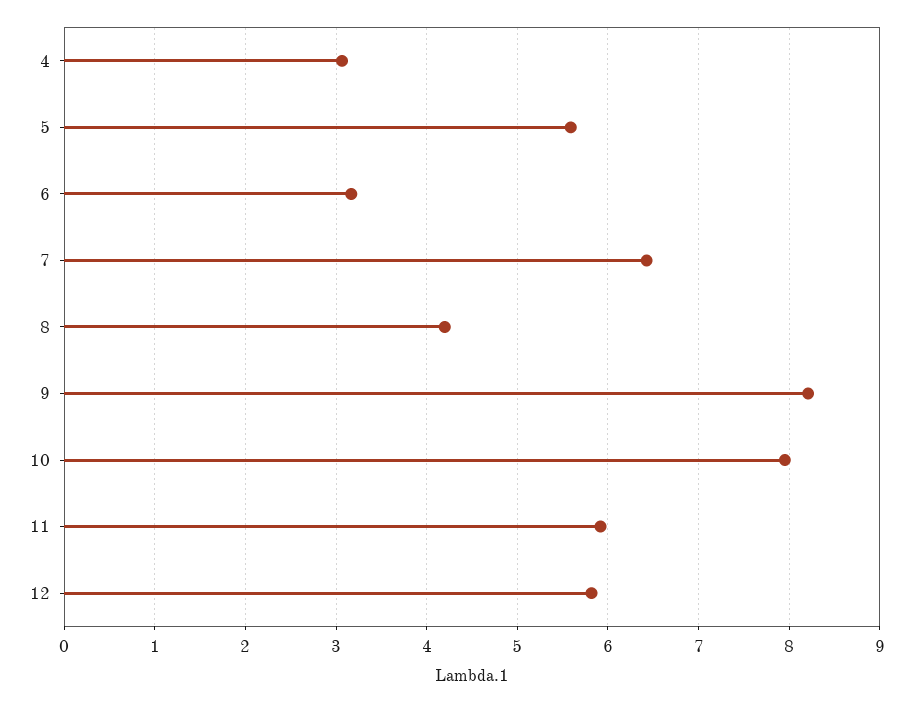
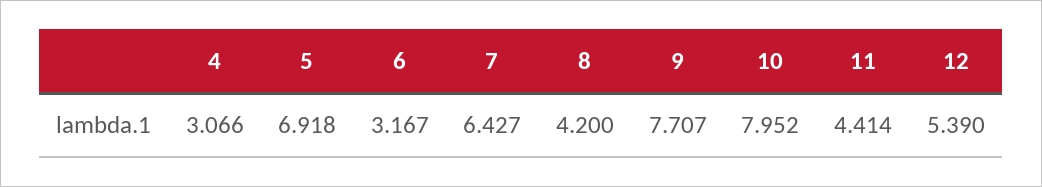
5: 5.6 -> 6.918
9: 8.2 -> 7.707
11: 5.9 -> 4.414
12: 5.8 -> 5.39

